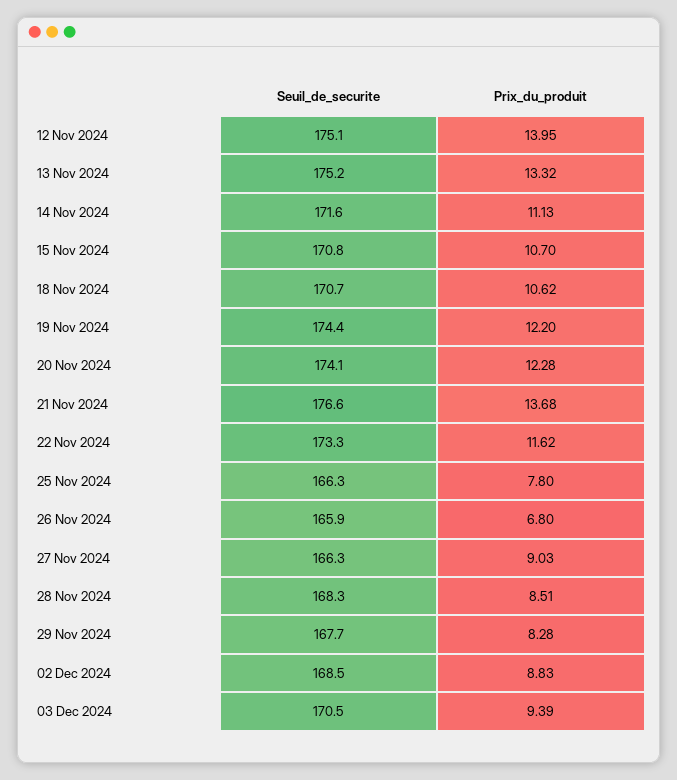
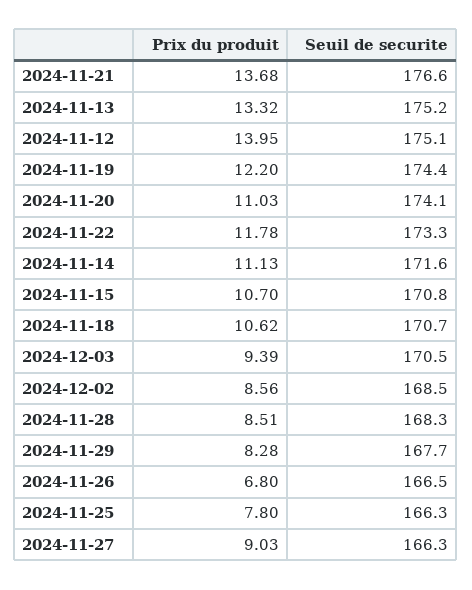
Prix_du_produit, 20 Nov 2024: 12.28 -> 11.03
Prix_du_produit, 22 Nov 2024: 11.62 -> 11.78
Seuil_de_securite, 26 Nov 2024: 165.9 -> 166.5
Prix_du_produit, 02 Dec 2024: 8.83 -> 8.56

